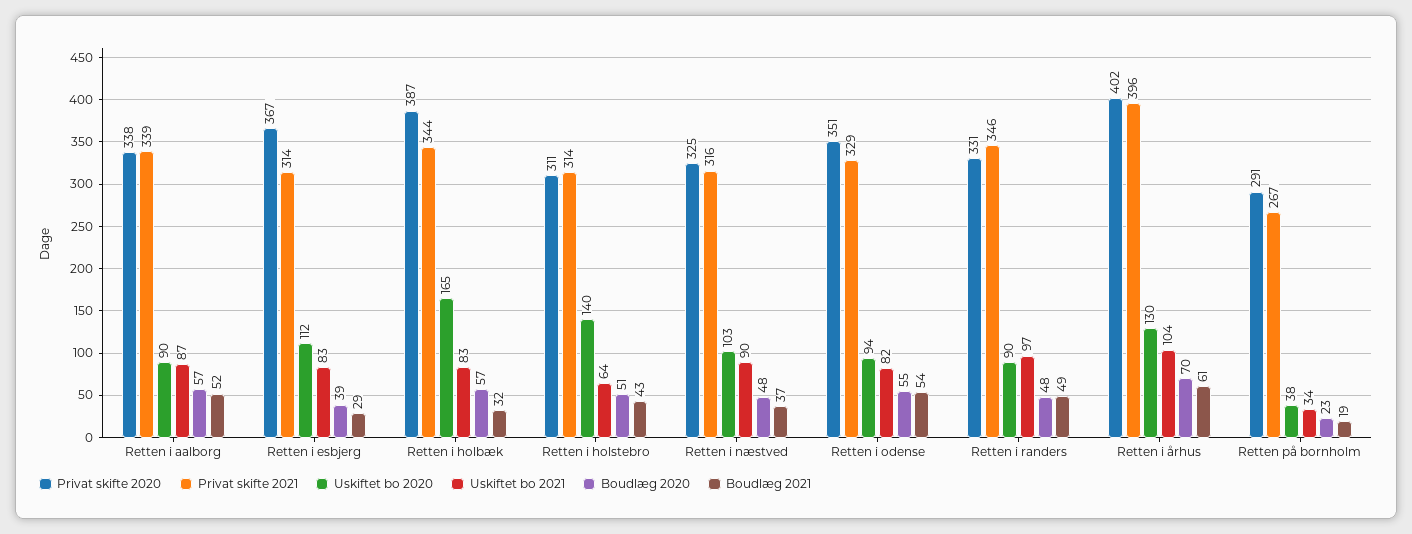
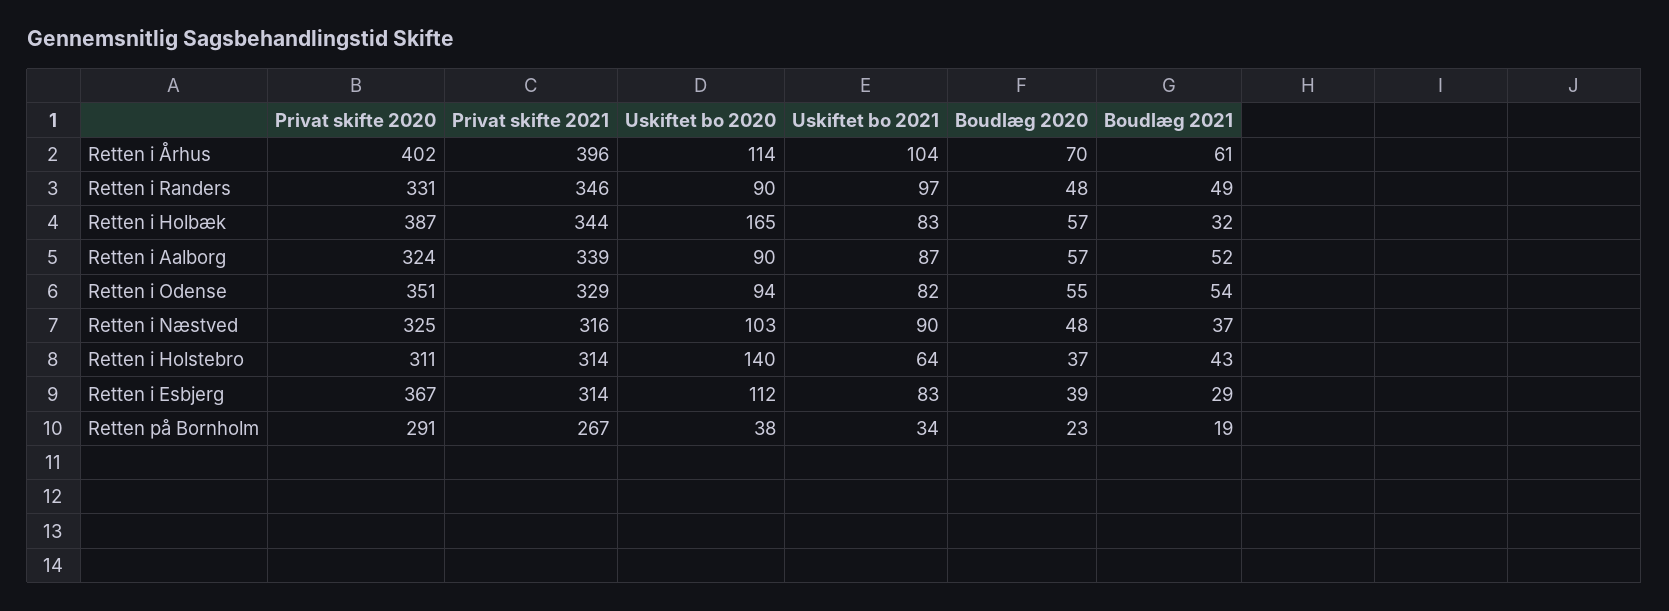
Privat skifte 2020, Retten i aalborg: 338 -> 324
Boudlæg 2020, Retten i holstebro: 51 -> 37
Uskiftet bo 2020, Retten i århus: 130 -> 114

